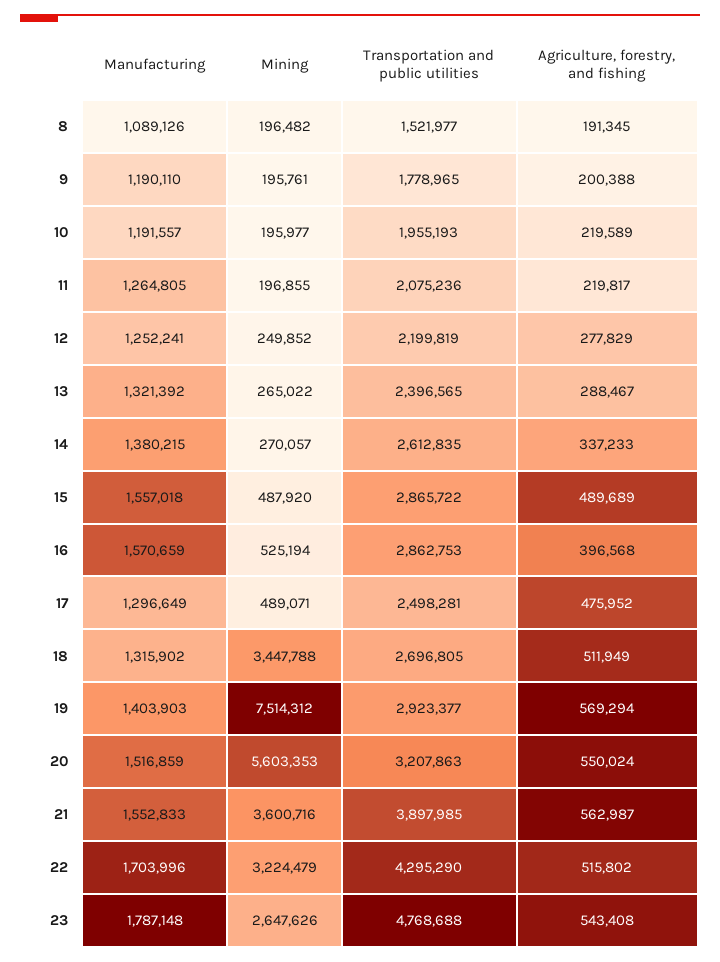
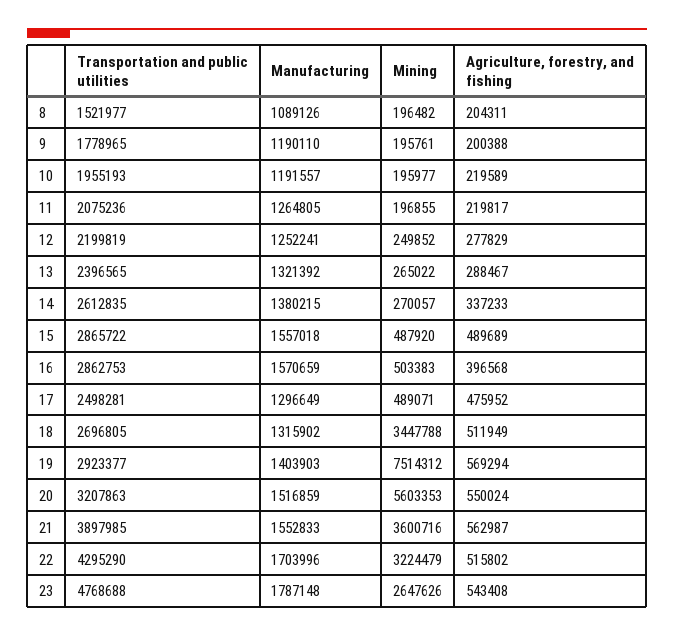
Agriculture, forestry, and fishing, 8: 191345 -> 204311
Mining, 16: 525194 -> 503383

